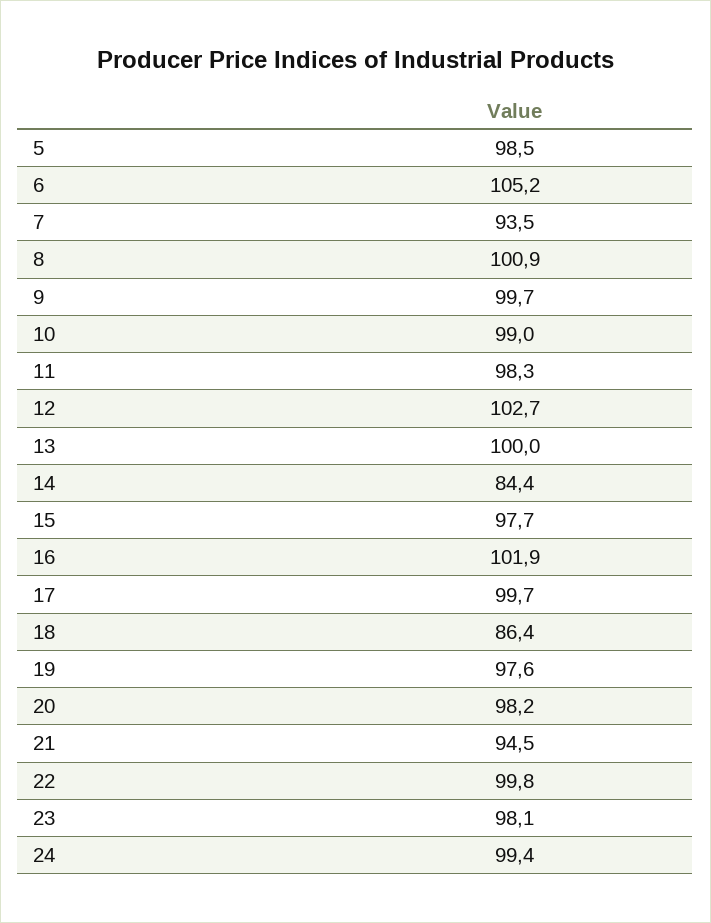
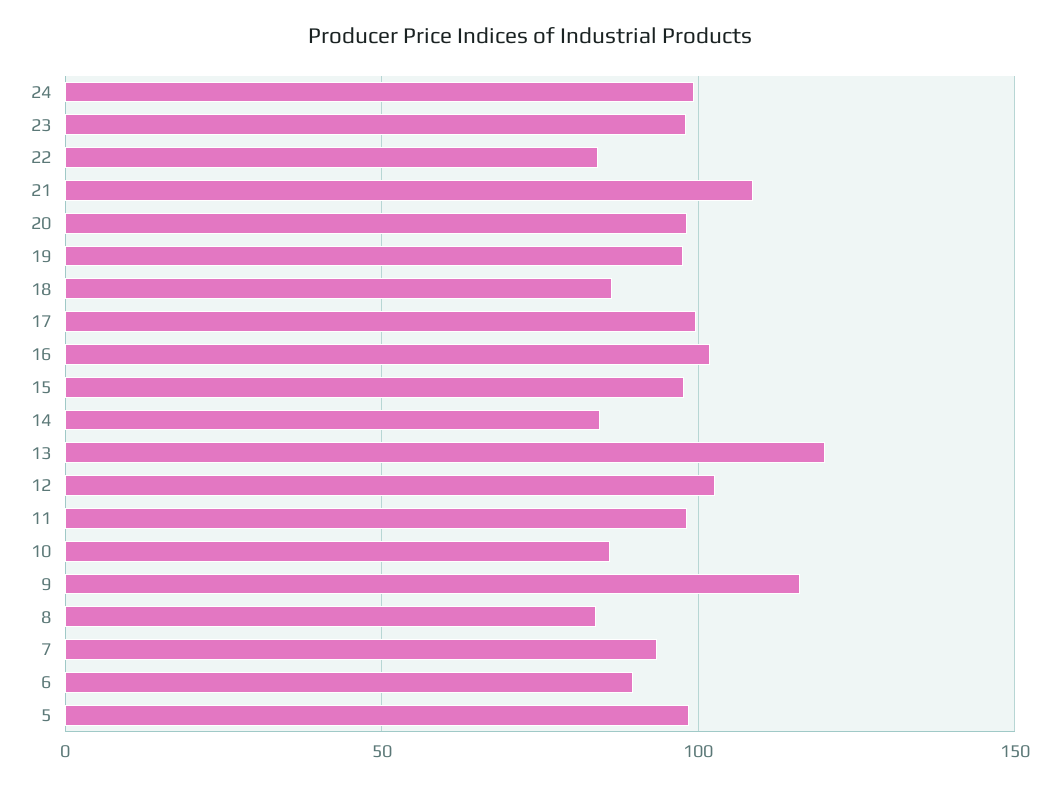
6: 105.2 -> 90
8: 100.9 -> 85
9: 99.7 -> 115
10: 99 -> 85
13: 100 -> 120
21: 94.5 -> 110
22: 99.8 -> 85

